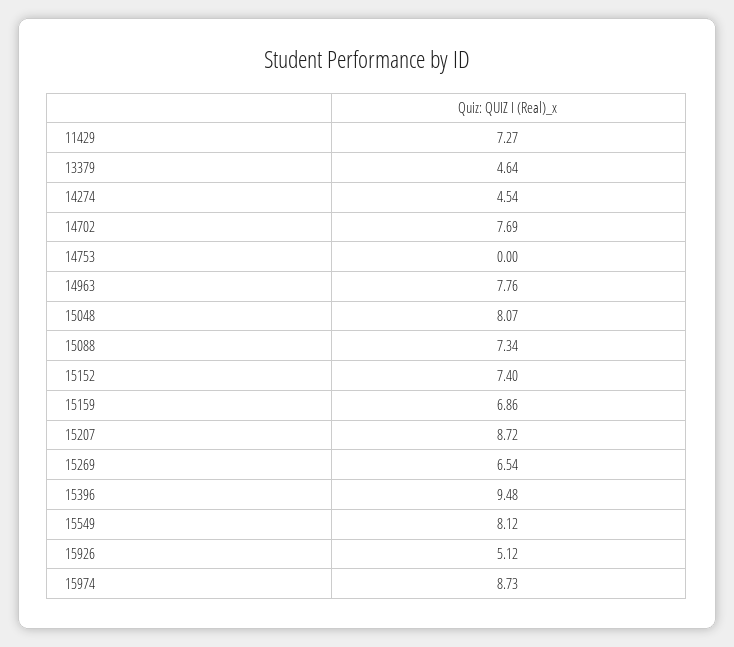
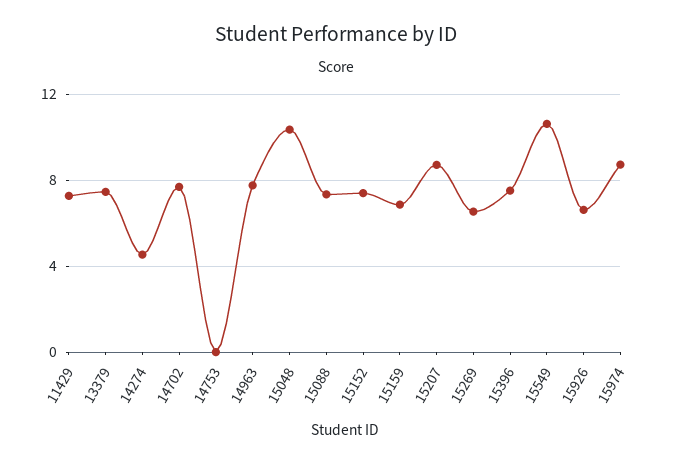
13379: 4.64 -> 7.5
15048: 8.07 -> 10.5
15396: 9.48 -> 7.5
15549: 8.12 -> 10.5
15926: 5.12 -> 6.5

